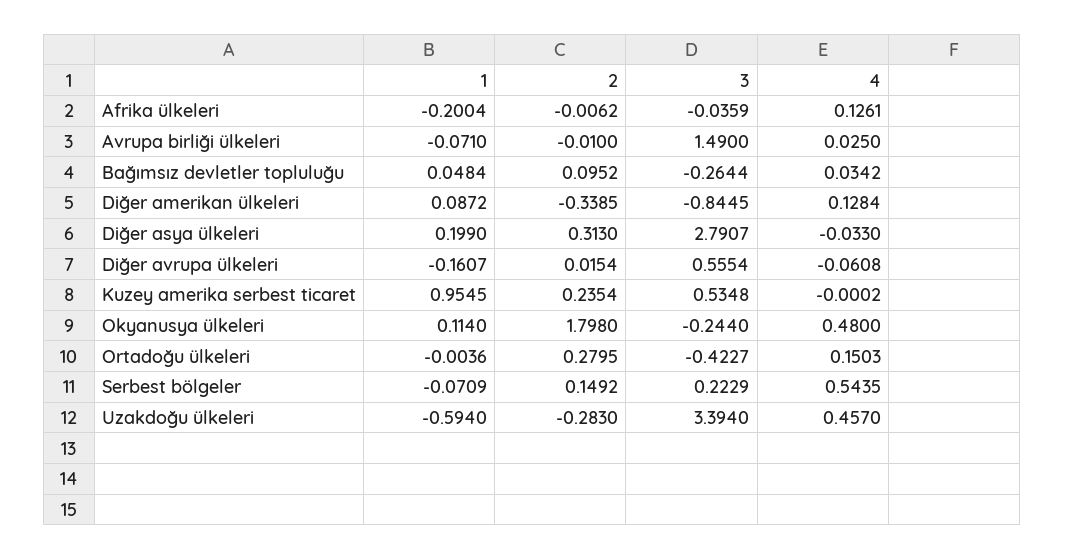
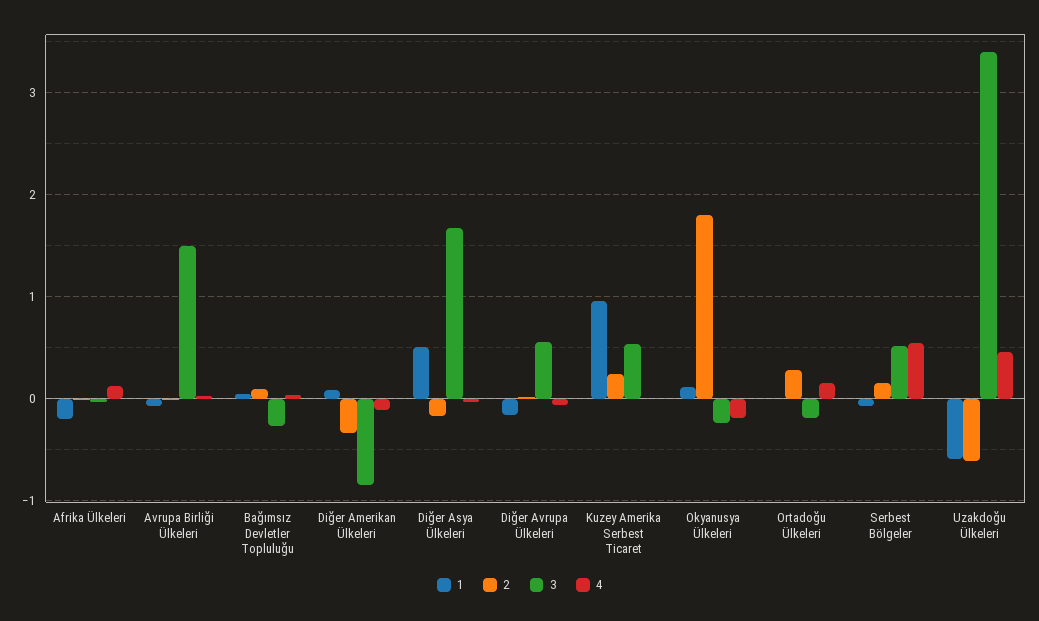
4, Diğer amerikan ülkeleri: 0.1284 -> -0.1
1, Diğer asya ülkeleri: 0.199 -> 0.5
2, Diğer asya ülkeleri: 0.313 -> -0.2
3, Diğer asya ülkeleri: 2.7907 -> 1.7
4, Okyanusya ülkeleri: 0.48 -> -0.2
3, Ortadoğu ülkeleri: -0.4227 -> -0.2
3, Serbest bölgeler: 0.2229 -> 0.5
2, Uzakdoğu ülkeleri: -0.283 -> -0.6

